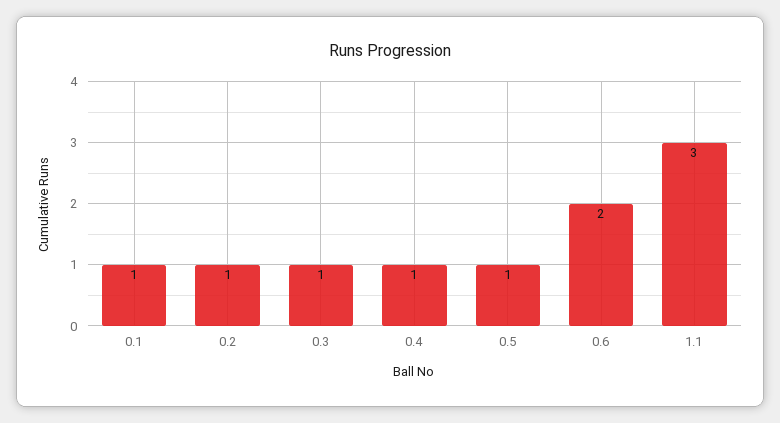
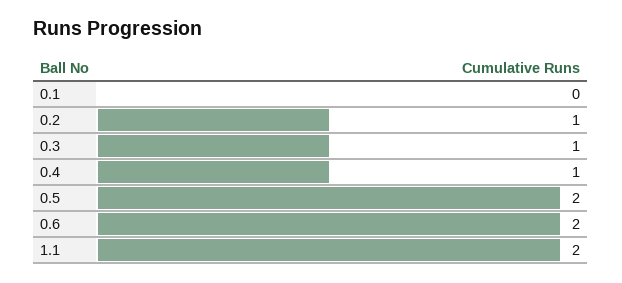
0.1: 1 -> 0
0.5: 1 -> 2
1.1: 3 -> 2

